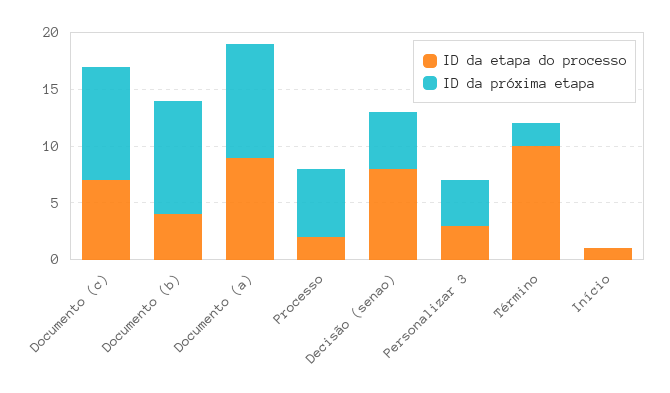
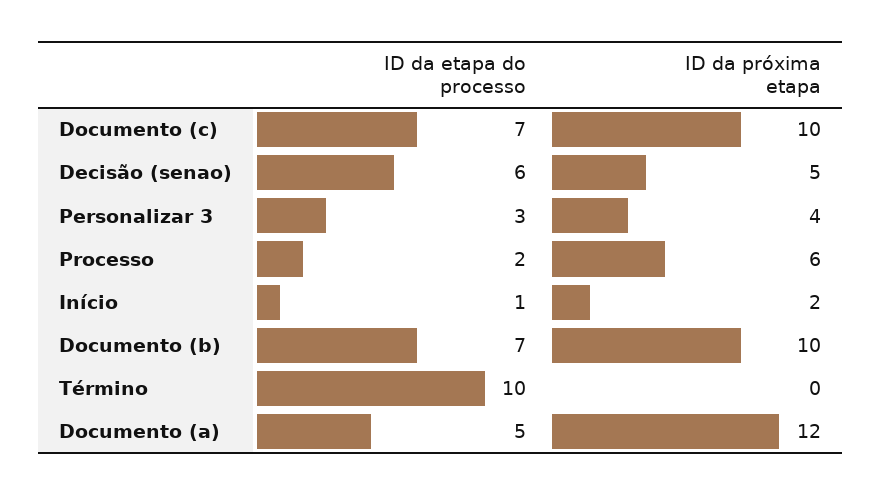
ID da etapa do processo, Documento (b): 4 -> 7
ID da etapa do processo, Documento (a): 9 -> 5
ID da próxima etapa, Documento (a): 10 -> 12
ID da etapa do processo, Decisão (senao): 8 -> 6
ID da próxima etapa, Término: 2 -> 0
ID da próxima etapa, Início: 0 -> 2

